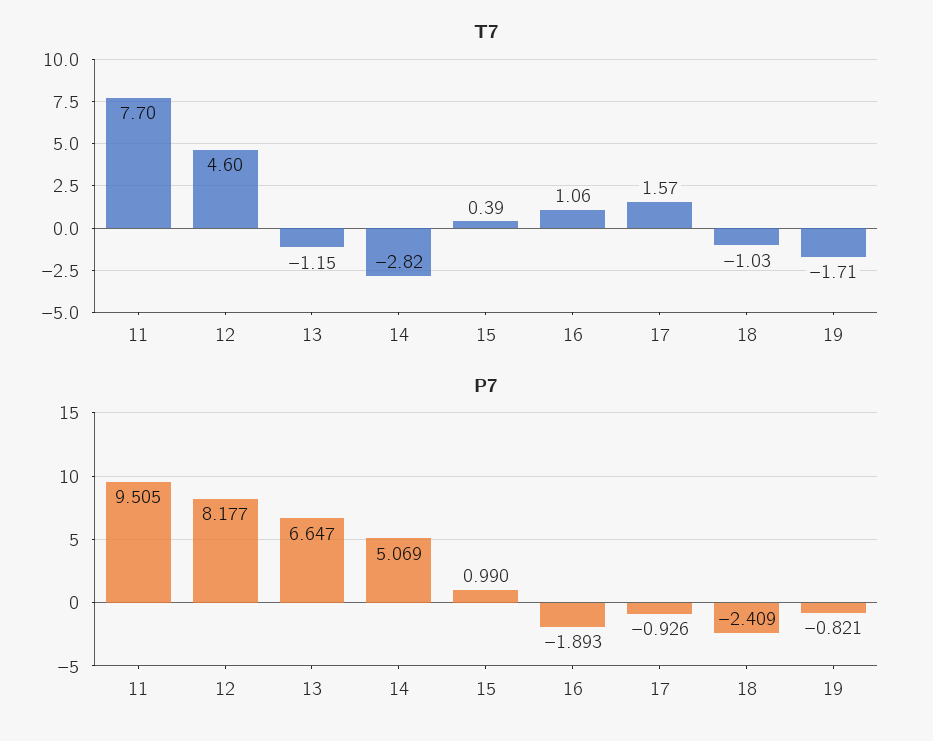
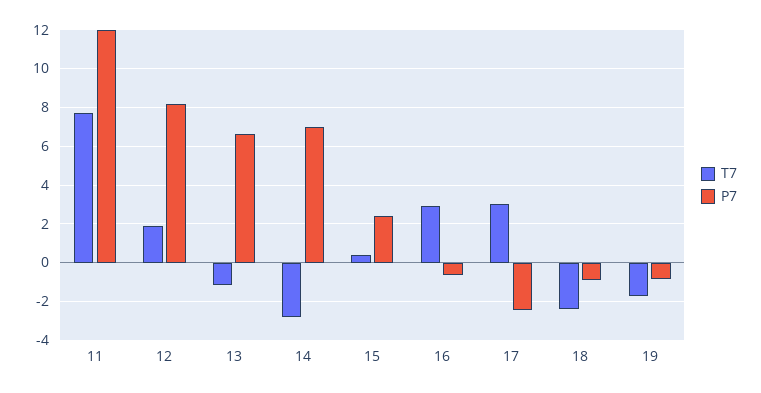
T7, 12: 4.6 -> 2
T7, 16: 1.06 -> 3
T7, 17: 1.57 -> 3
T7, 18: -1.03 -> -2.5
P7, 11: 9.505 -> 12
P7, 14: 5.069 -> 7
P7, 15: 0.99 -> 2.5
P7, 16: -1.893 -> -0.5
P7, 17: -0.926 -> -2.5
P7, 18: -2.409 -> -1

